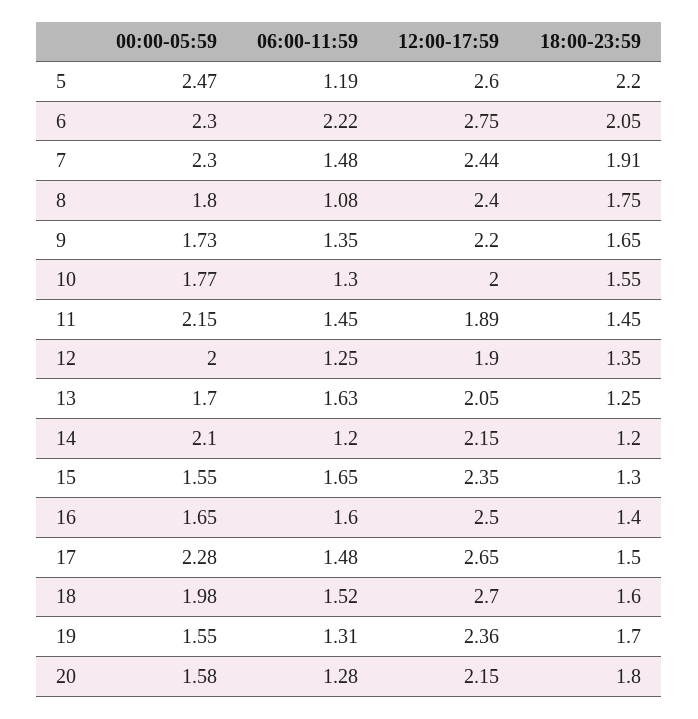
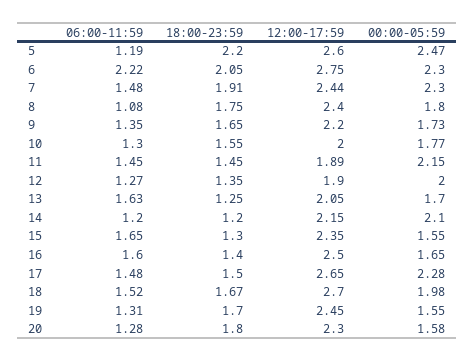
06:00-11:59, 12: 1.25 -> 1.27
18:00-23:59, 18: 1.6 -> 1.67
12:00-17:59, 19: 2.36 -> 2.45
12:00-17:59, 20: 2.15 -> 2.3

